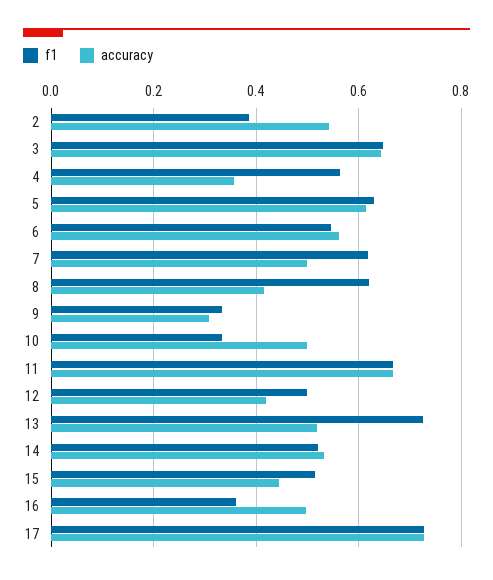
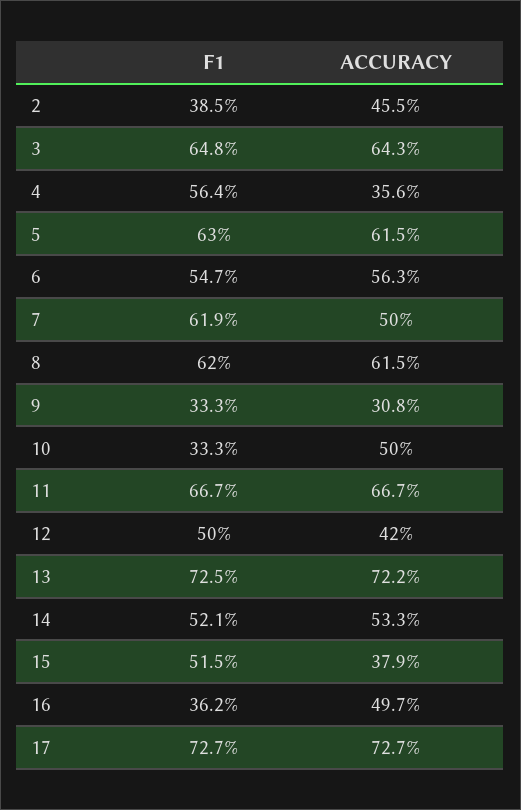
accuracy, 2: 0.54 -> 0.455
accuracy, 8: 0.42 -> 0.615
accuracy, 13: 0.52 -> 0.722
accuracy, 15: 0.44 -> 0.379

